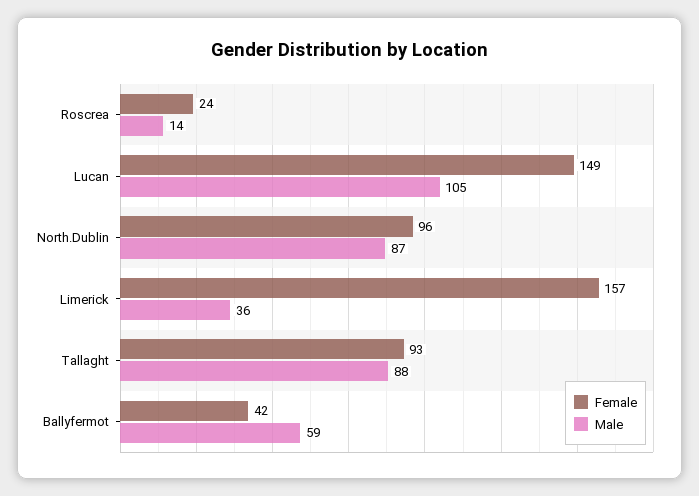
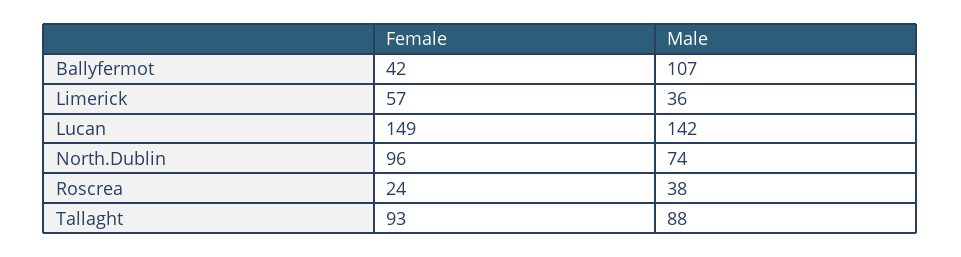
Male, Roscrea: 14 -> 38
Male, Lucan: 105 -> 142
Male, North.Dublin: 87 -> 74
Female, Limerick: 157 -> 57
Male, Ballyfermot: 59 -> 107

